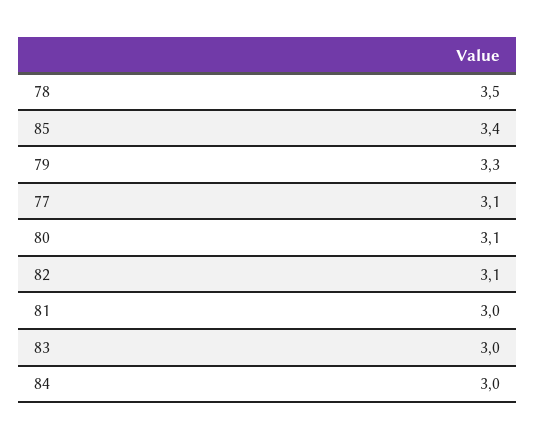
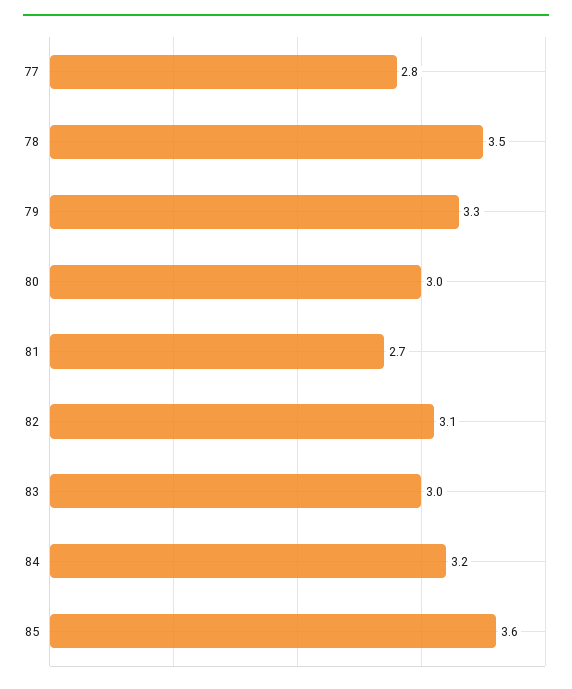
85: 3.4 -> 3.6
77: 3.1 -> 2.8
80: 3.1 -> 3
81: 3 -> 2.7
84: 3 -> 3.2

